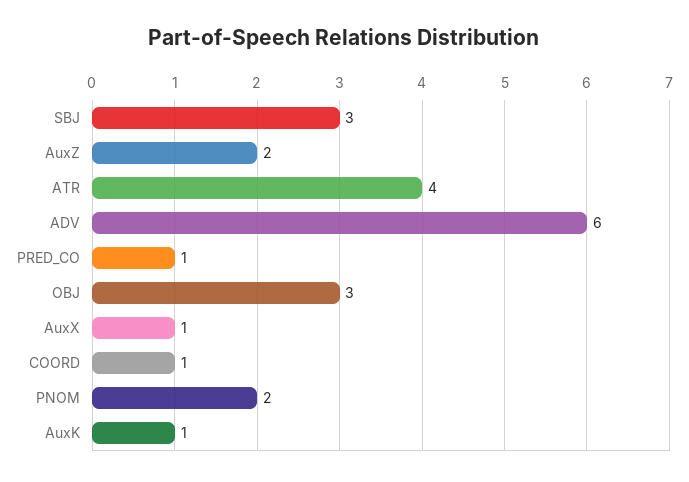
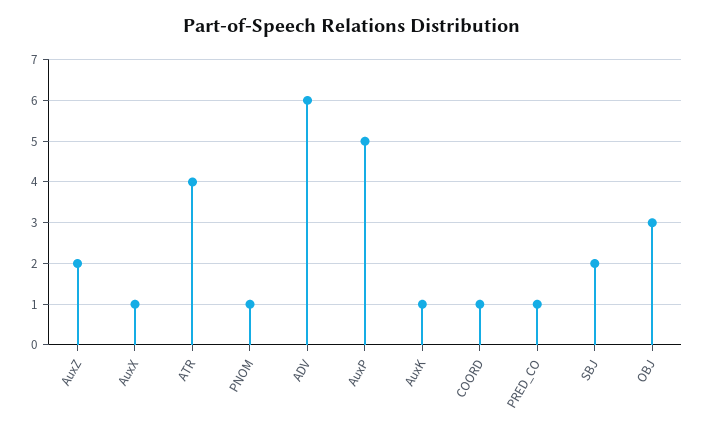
SBJ: 3 -> 2
PNOM: 2 -> 1
AuxP: none -> 5

